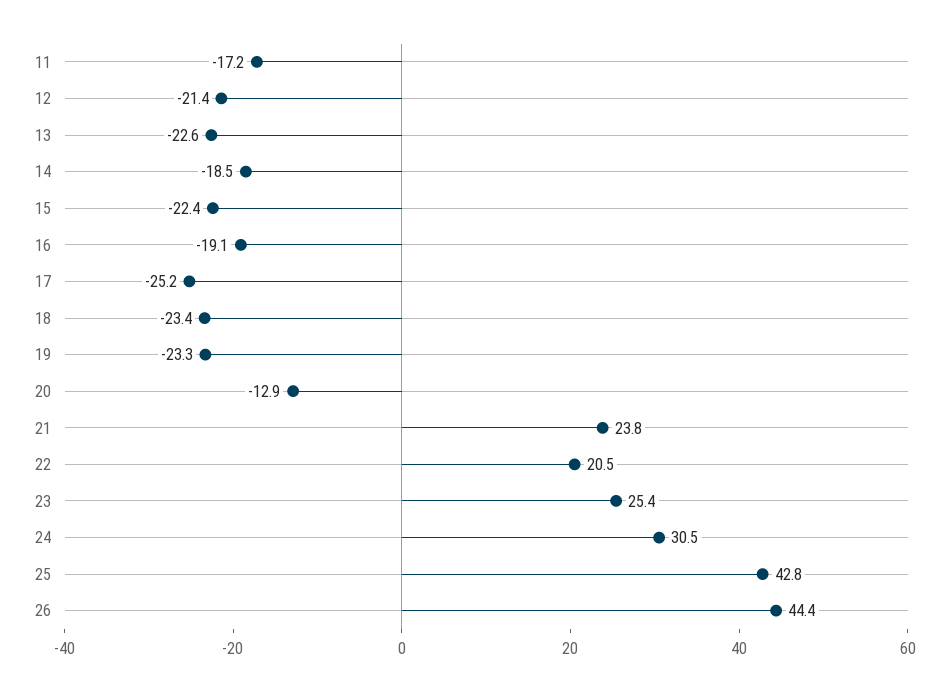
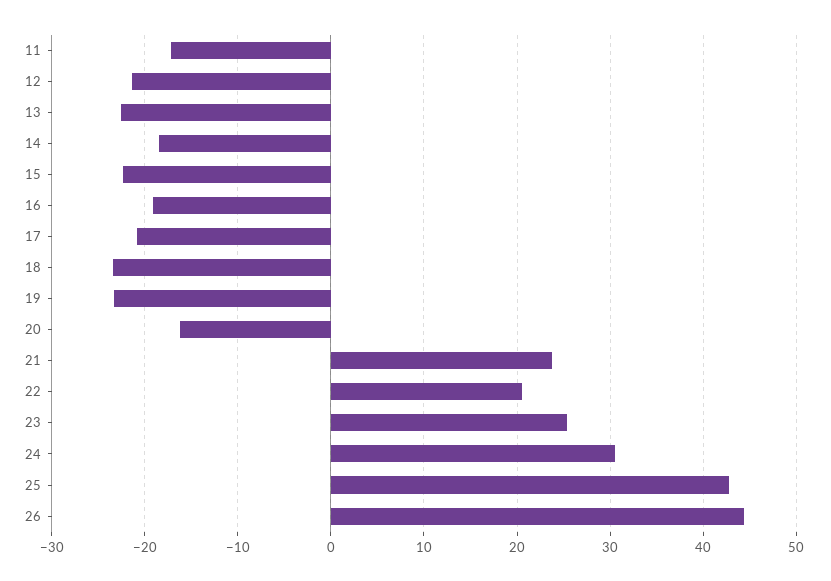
17: -25.2 -> -21
20: -12.9 -> -16

